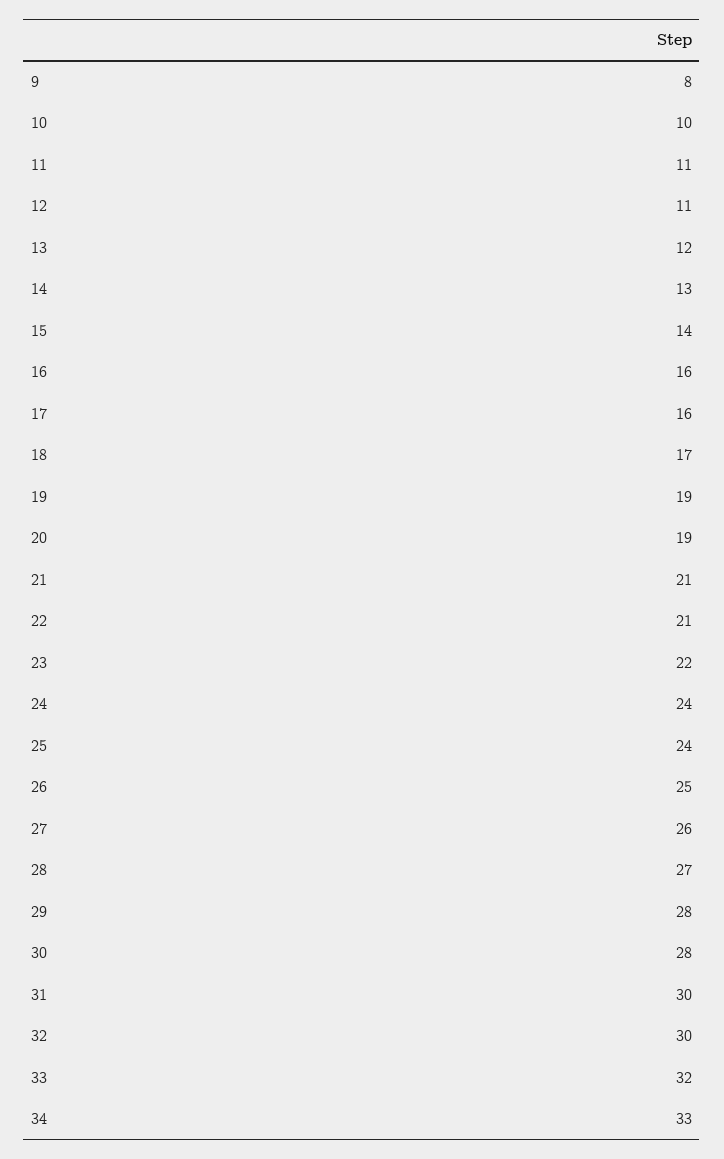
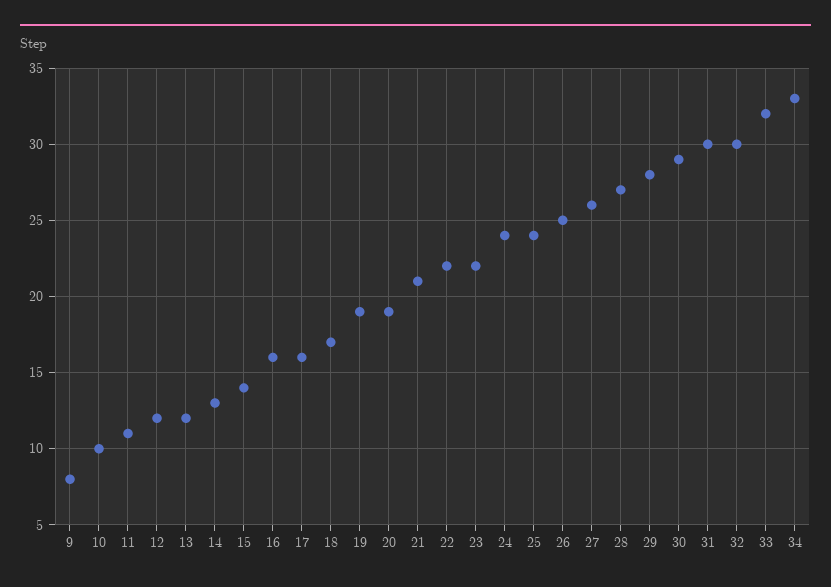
12: 11 -> 12
22: 21 -> 22
30: 28 -> 29

